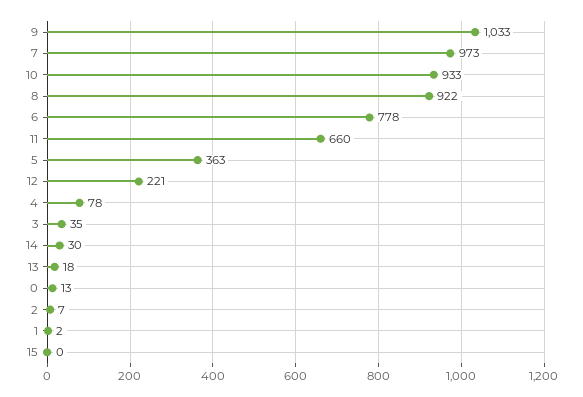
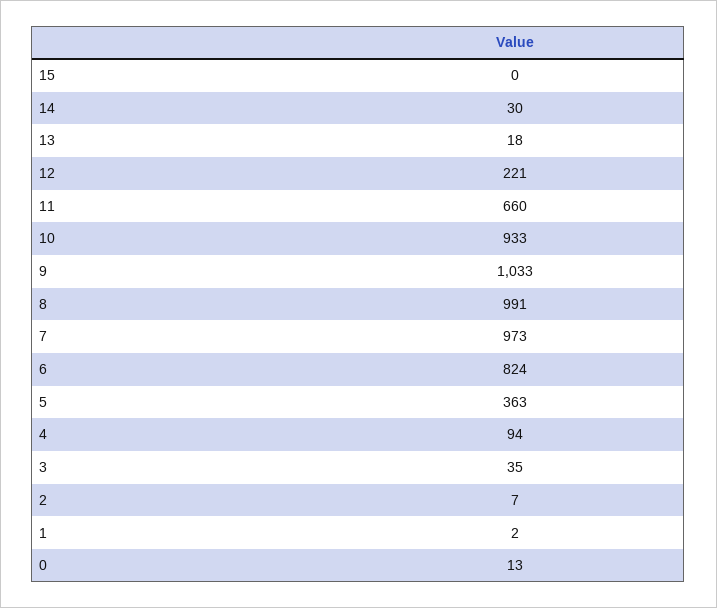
8: 922 -> 991
6: 778 -> 824
4: 78 -> 94

